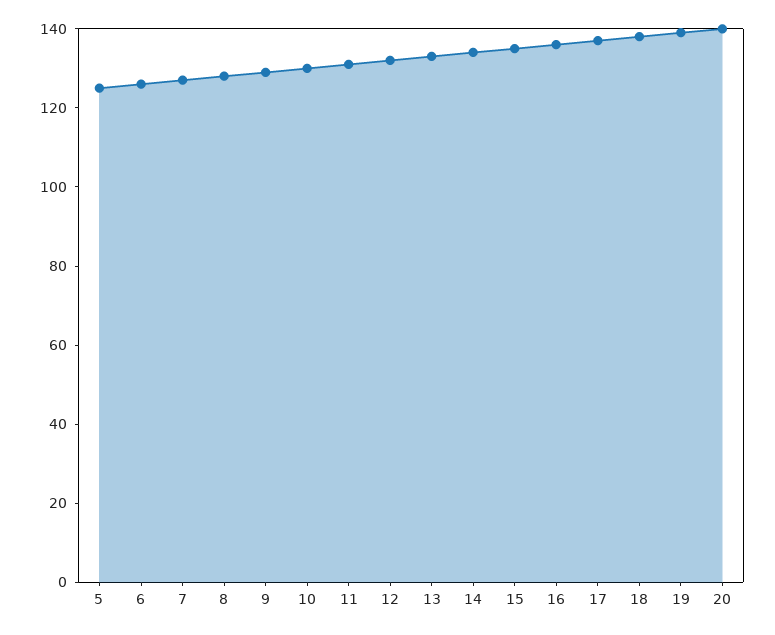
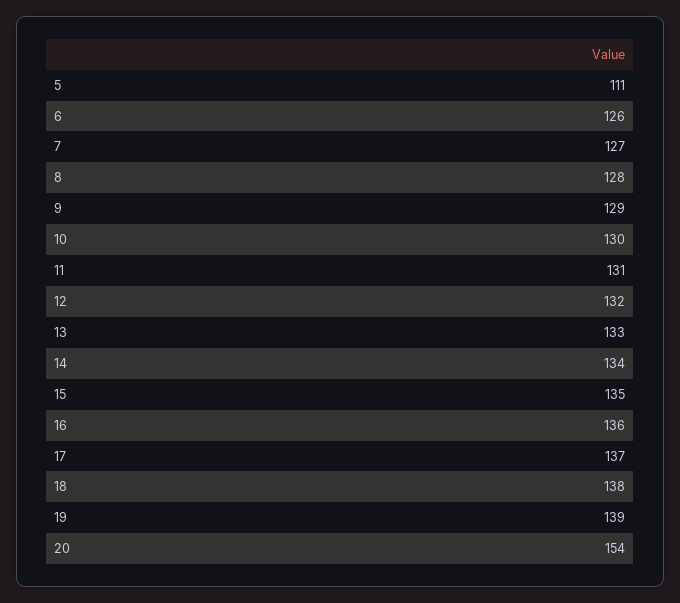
5: 125 -> 111
20: 140 -> 154

